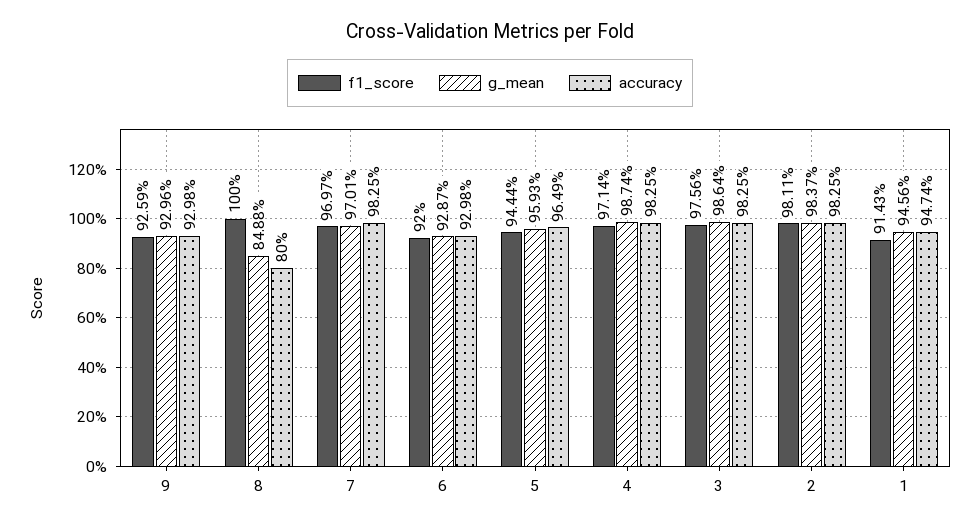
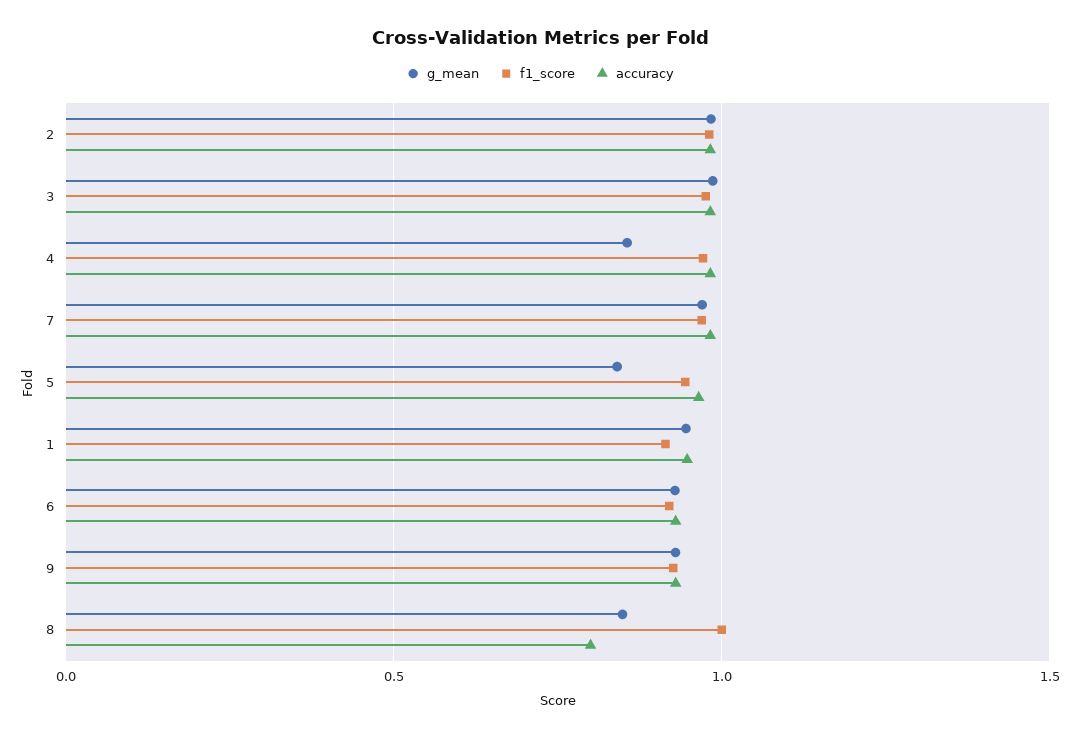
g_mean, 5: 0.9593 -> 0.85
g_mean, 4: 0.9874 -> 0.85

